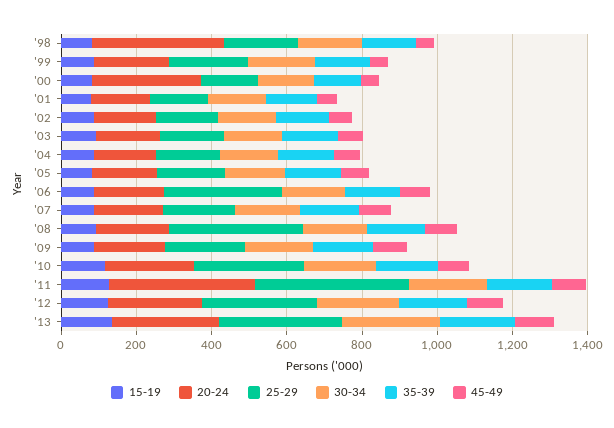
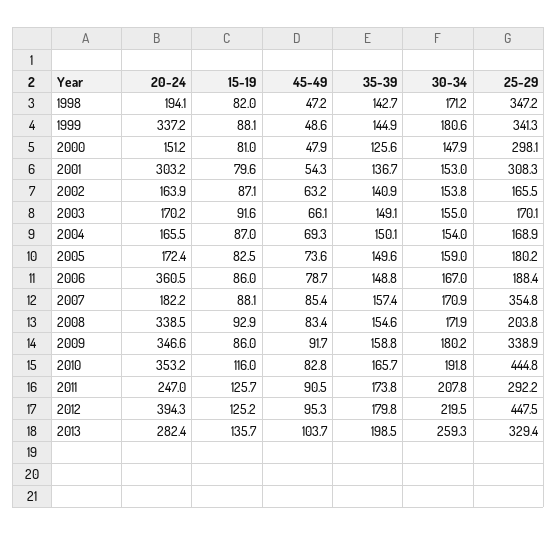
20-24, '98: 350 -> 194.1
25-29, '98: 200 -> 347.2
20-24, '99: 200 -> 337.2
25-29, '99: 200 -> 341.3
20-24, '00: 300 -> 151.2
25-29, '00: 150 -> 298.1
20-24, '01: 150 -> 303.2
25-29, '01: 150 -> 308.3
20-24, '06: 200 -> 360.5
25-29, '06: 300 -> 188.4
25-29, '07: 200 -> 354.8
20-24, '08: 200 -> 338.5
25-29, '08: 350 -> 203.8
20-24, '09: 200 -> 346.6
25-29, '09: 200 -> 338.9
20-24, '10: 250 -> 353.2
25-29, '10: 300 -> 444.8
20-24, '11: 400 -> 247
25-29, '11: 400 -> 292.2
20-24, '12: 250 -> 394.3
25-29, '12: 300 -> 447.5

